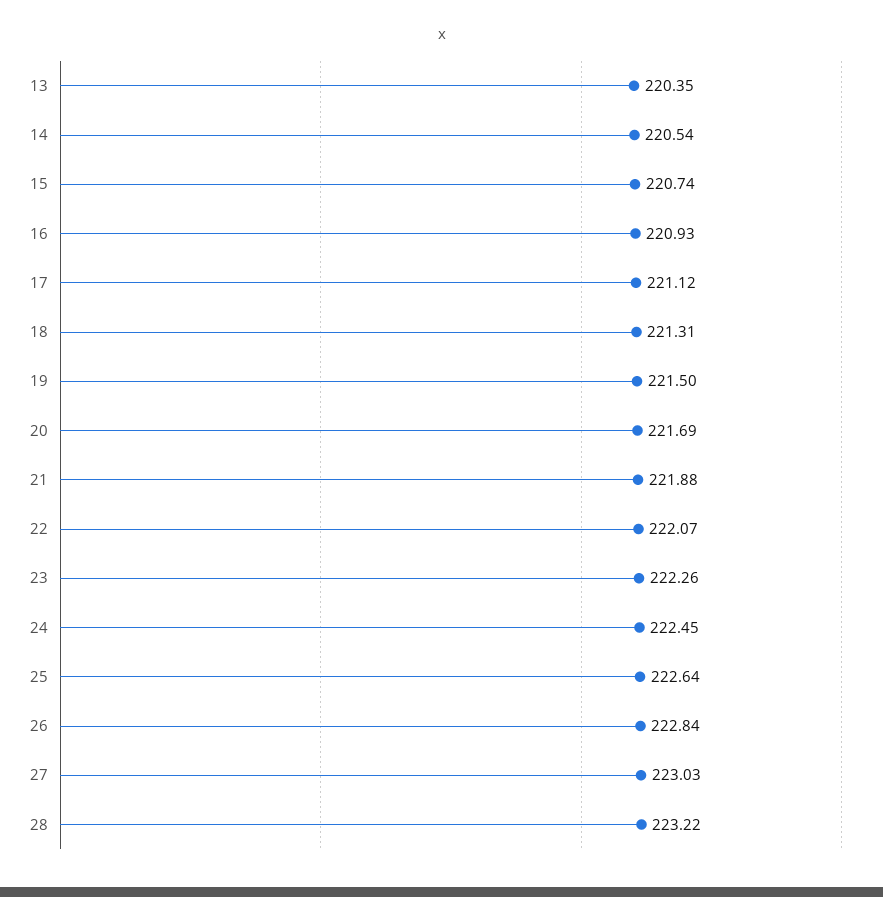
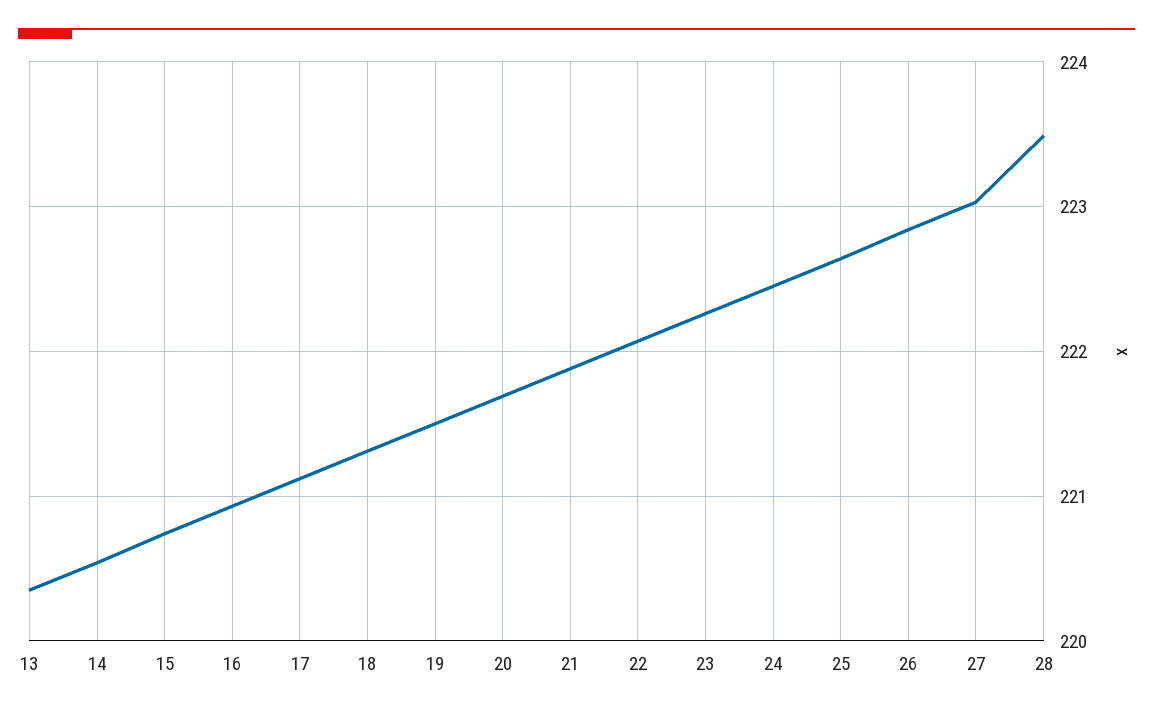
28: 223.22 -> 223.5

